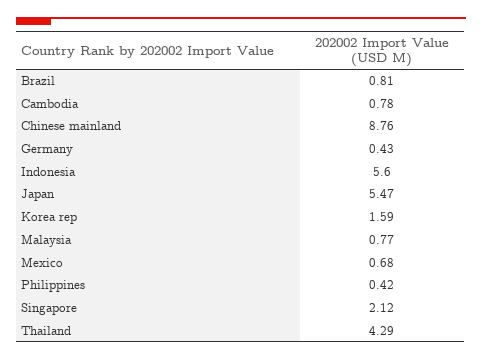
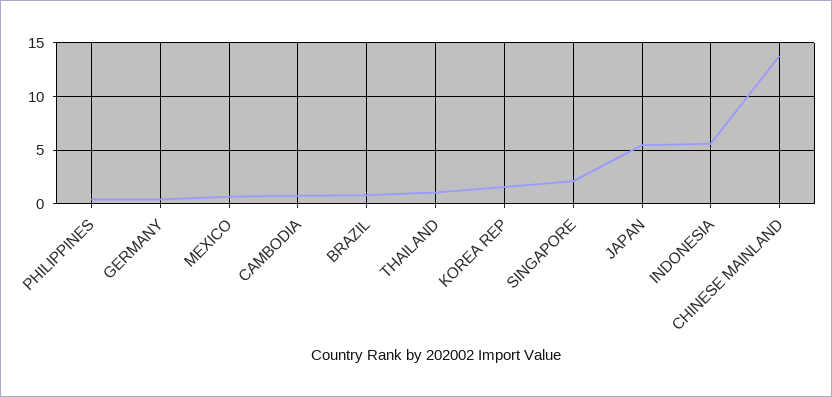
Chinese mainland: 8.76 -> 14
Malaysia: 0.77 -> none
Thailand: 4.29 -> 1

